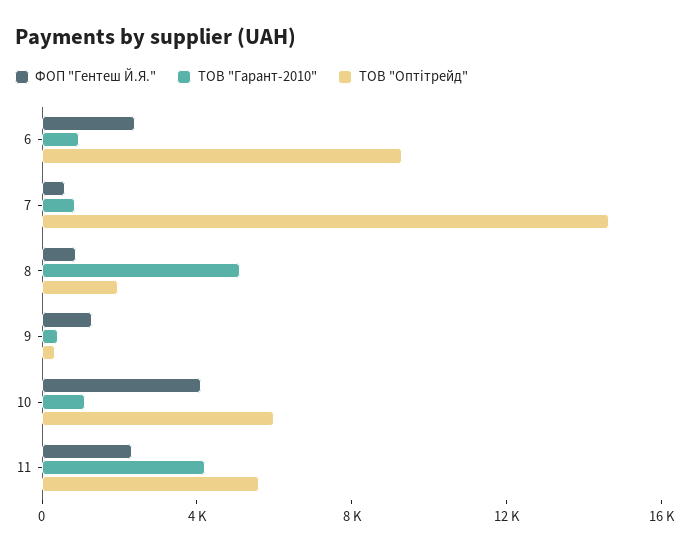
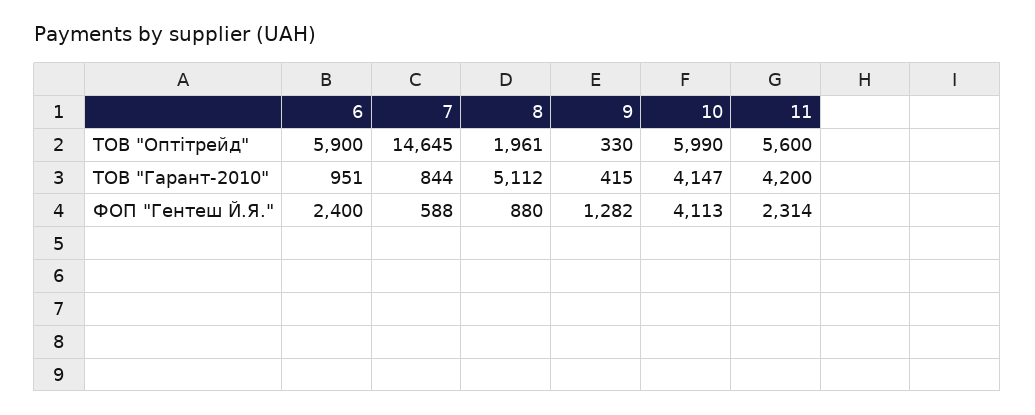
ТОВ "Оптітрейд", 6: 9000 -> 5900
ТОВ "Гарант-2010", 10: 1000 -> 4147

